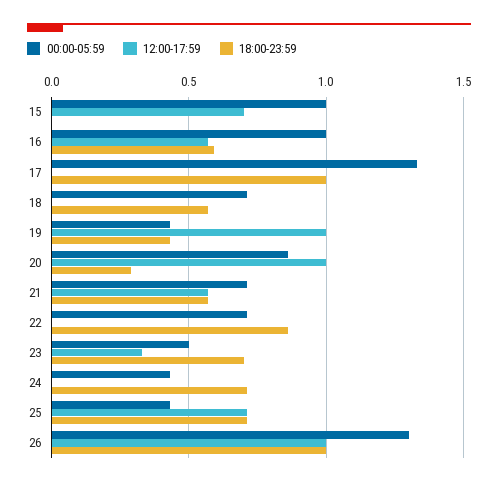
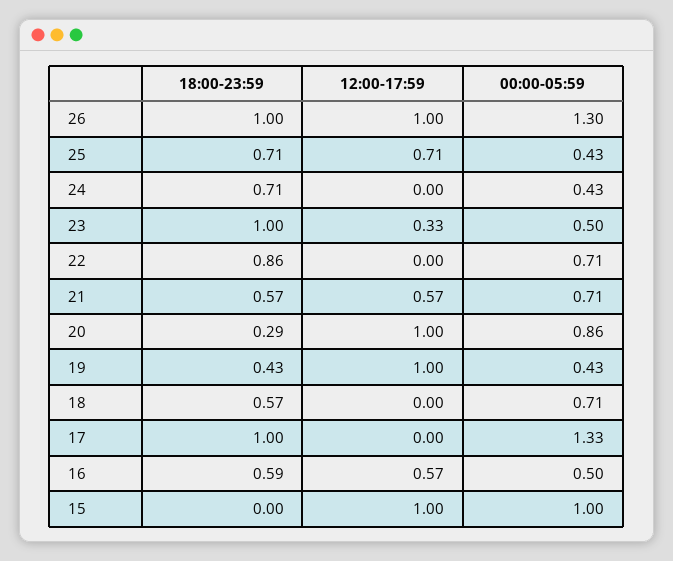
12:00-17:59, 15: 0.7 -> 1
00:00-05:59, 16: 1 -> 0.5
18:00-23:59, 23: 0.7 -> 1

